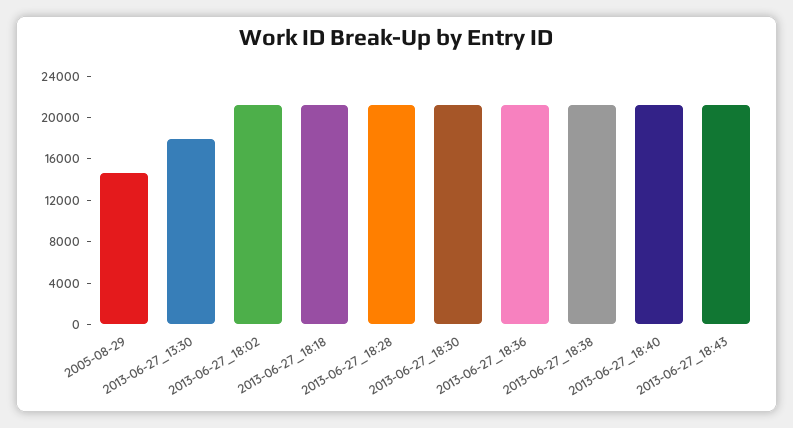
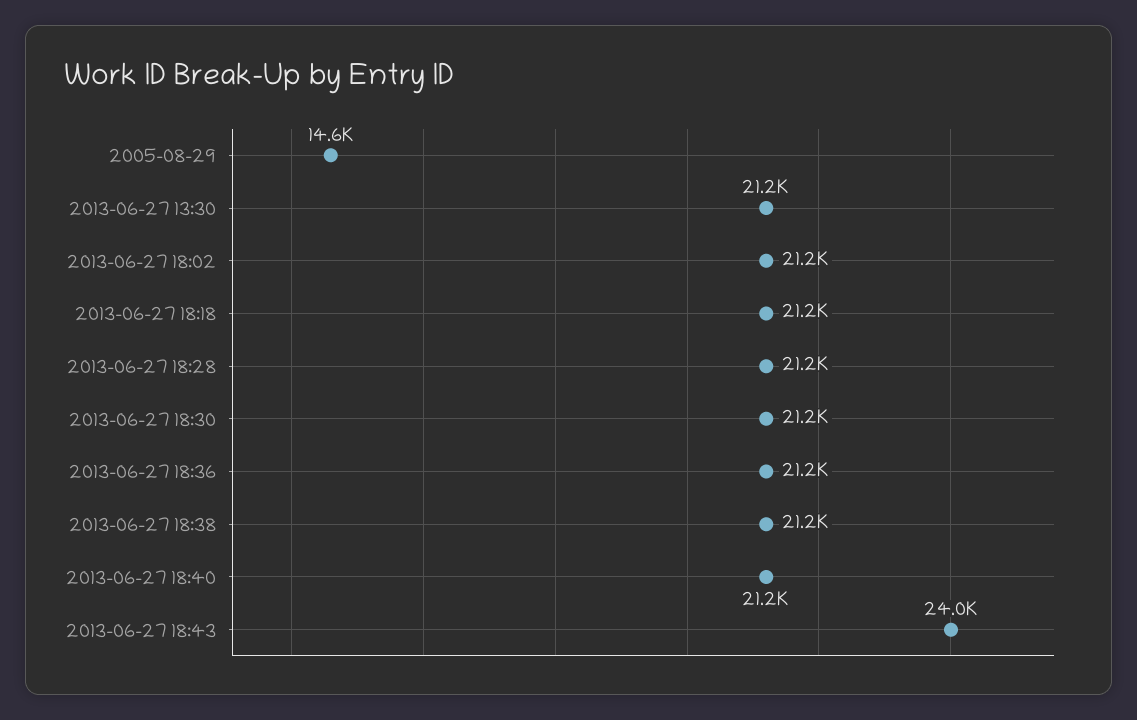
2013-06-27_13:30: 18000 -> 21200
2013-06-27_18:43: 21000 -> 24000

